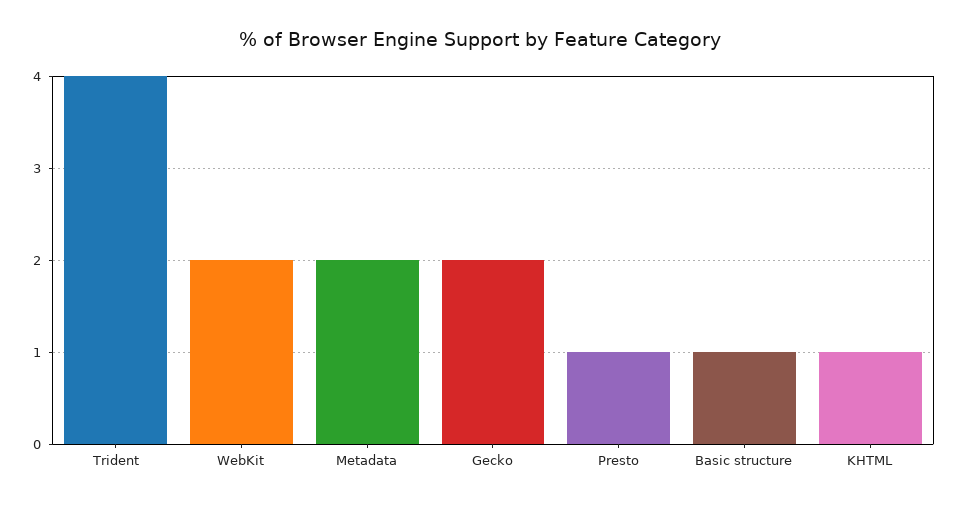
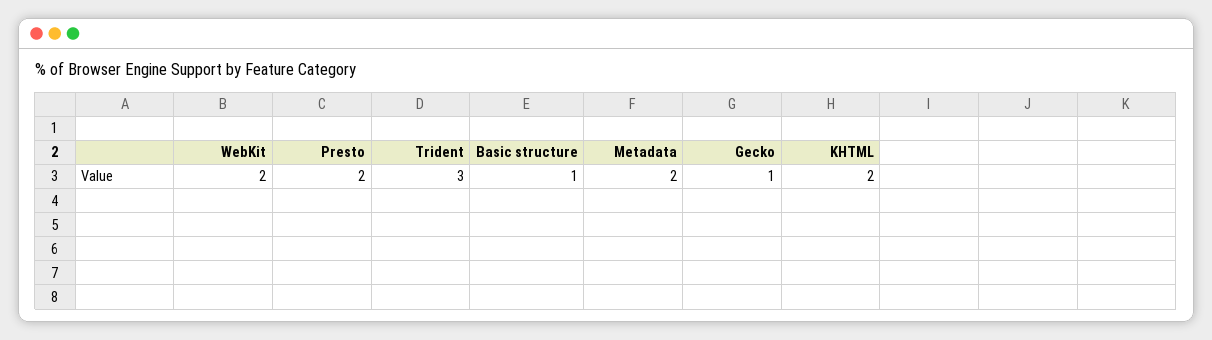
Trident: 4 -> 3
Gecko: 2 -> 1
Presto: 1 -> 2
KHTML: 1 -> 2

